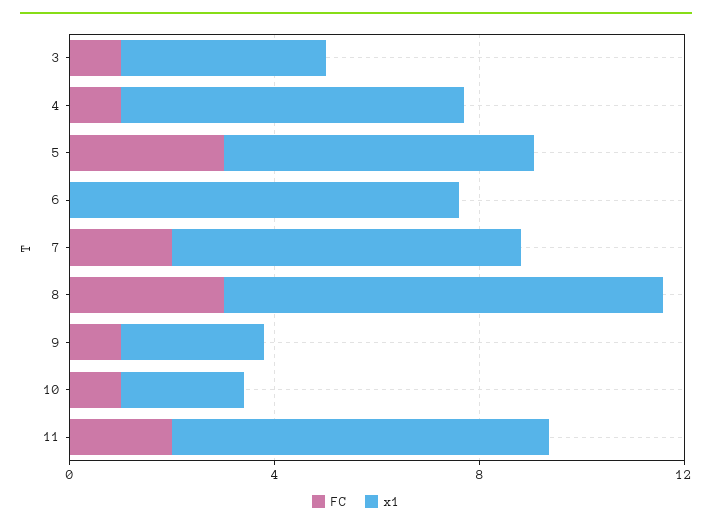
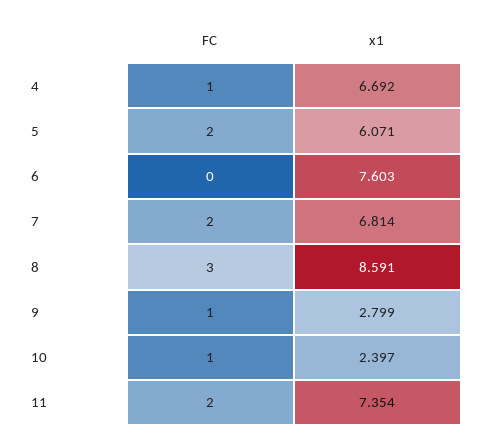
FC, 3: 1 -> none
x1, 3: 4 -> none
FC, 5: 3 -> 2

